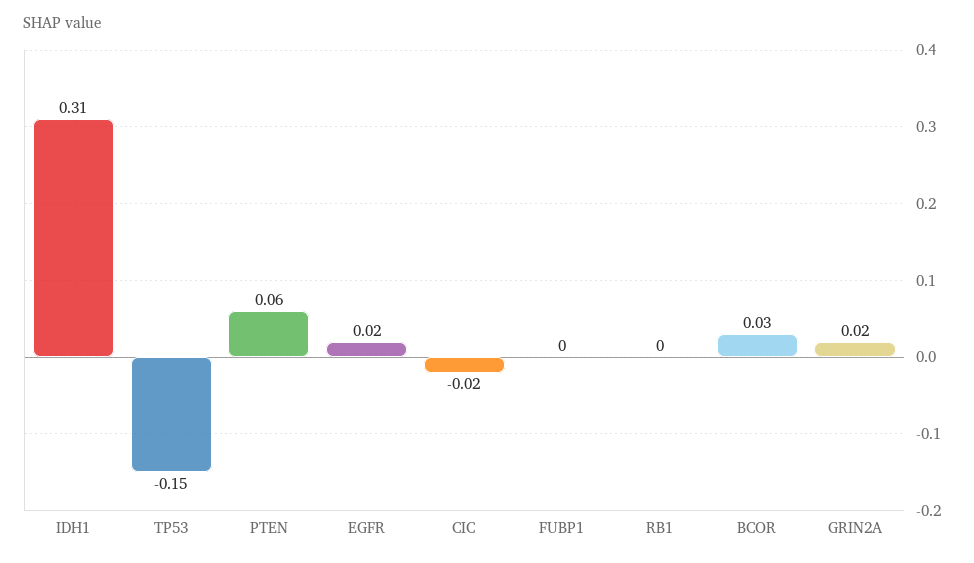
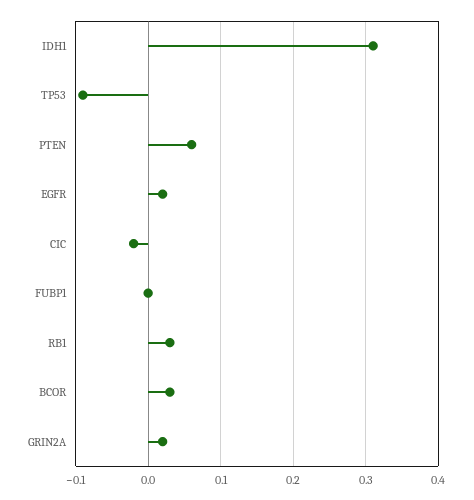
TP53: -0.15 -> -0.09
RB1: 0 -> 0.03

